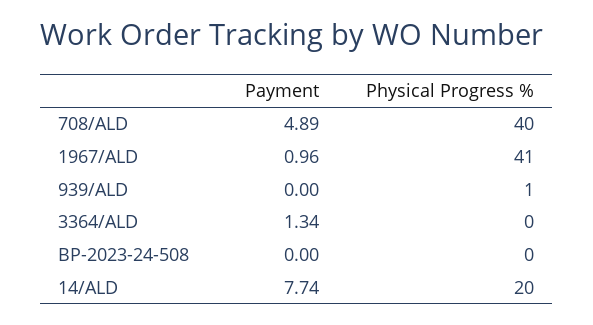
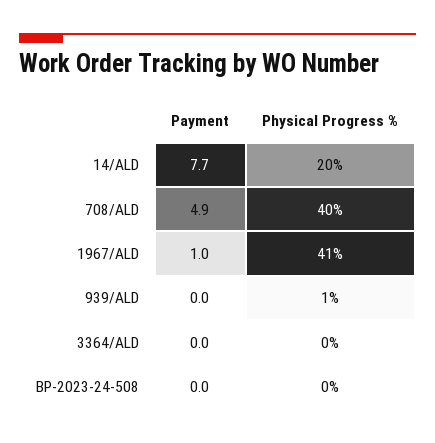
Payment, 3364/ALD: 1.34 -> 0

